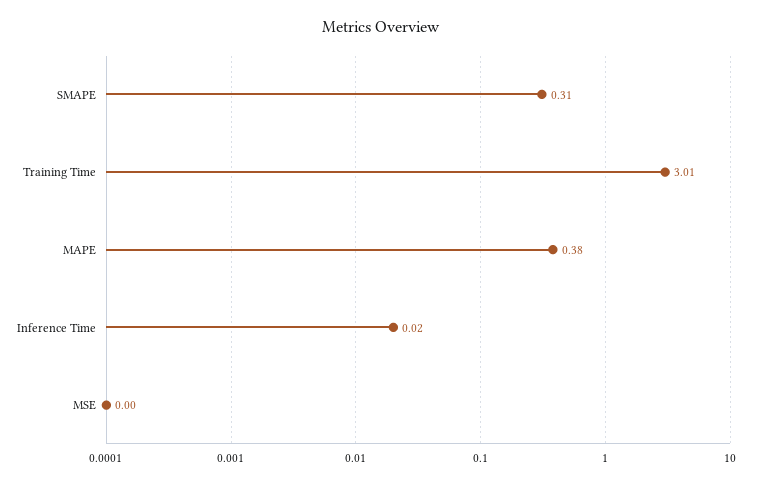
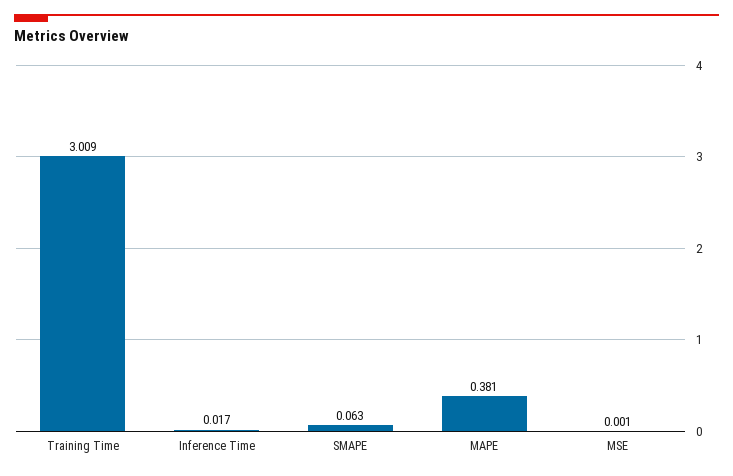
SMAPE: 0.31 -> 0.063

